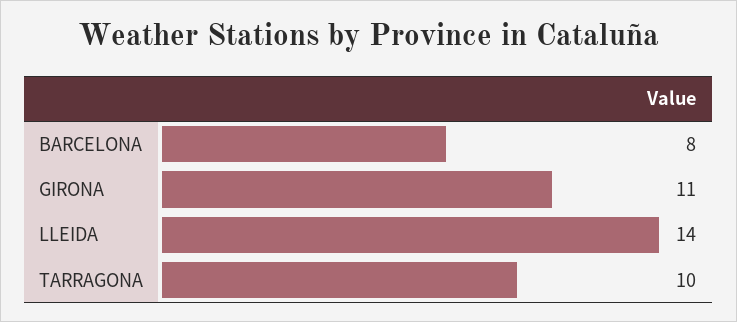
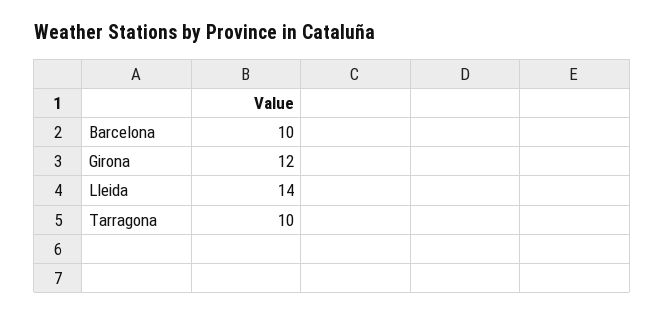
BARCELONA: 8 -> 10
GIRONA: 11 -> 12

